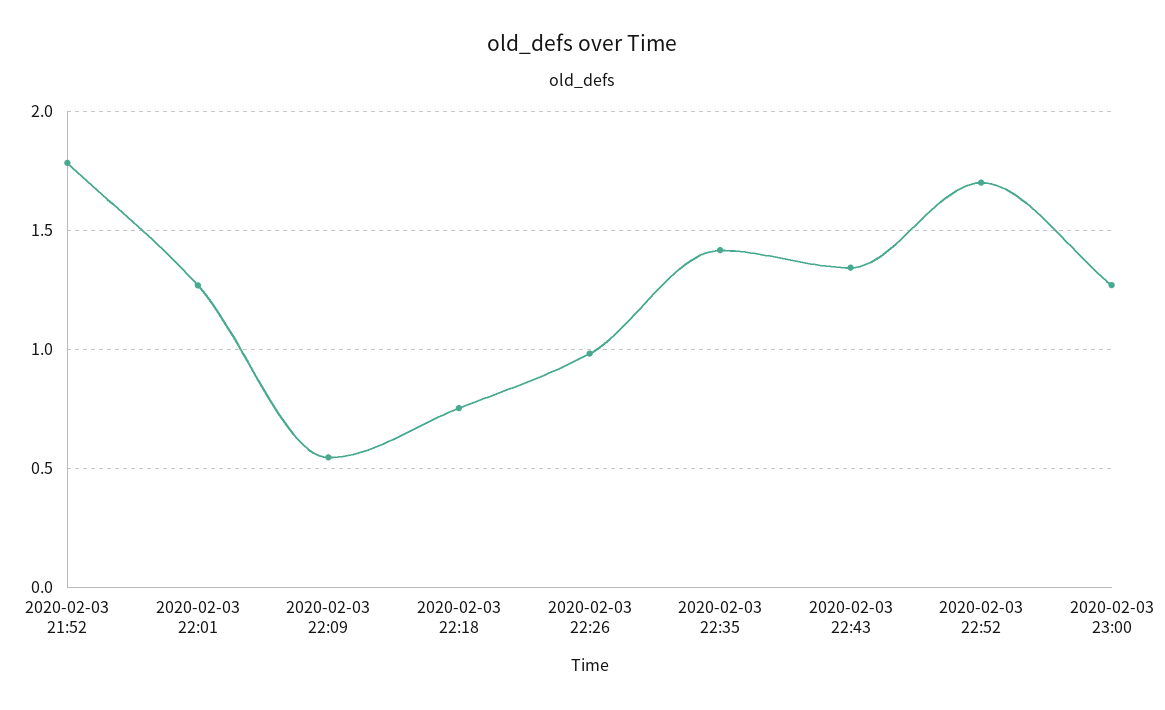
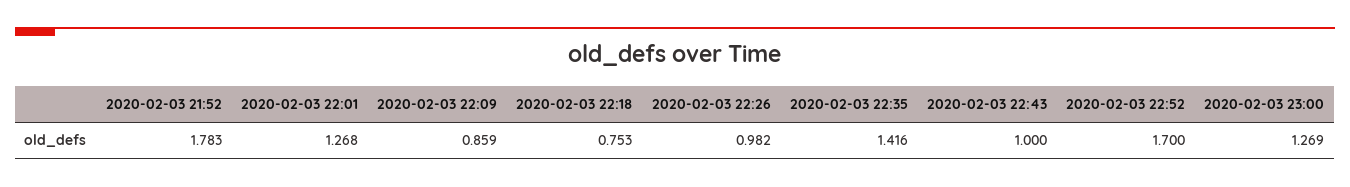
2020-02-03 22:09: 0.55 -> 0.859
2020-02-03 22:43: 1.35 -> 1

